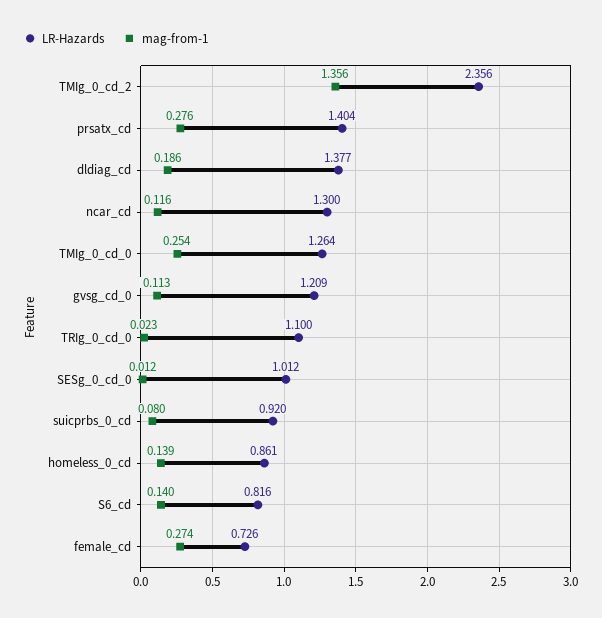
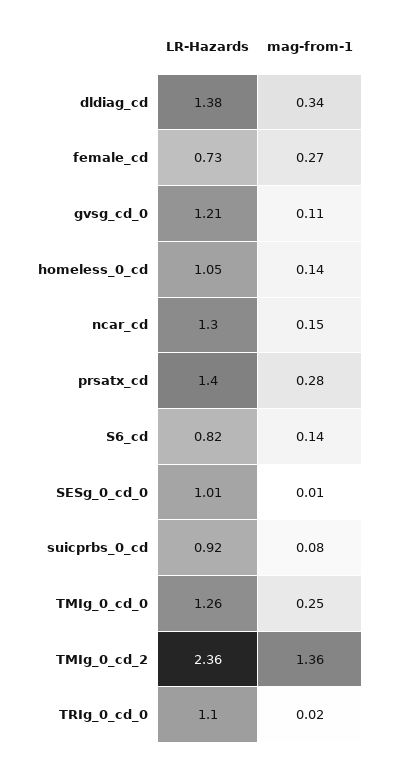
mag-from-1, dldiag_cd: 0.186 -> 0.34
mag-from-1, ncar_cd: 0.116 -> 0.15
LR-Hazards, homeless_0_cd: 0.861 -> 1.05

